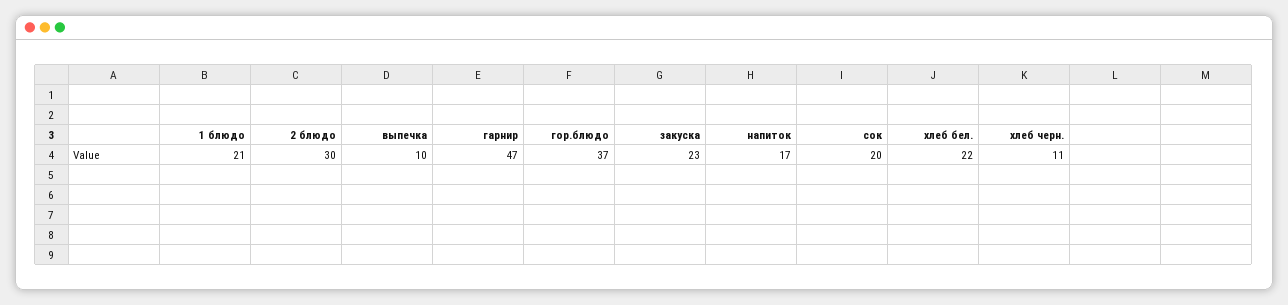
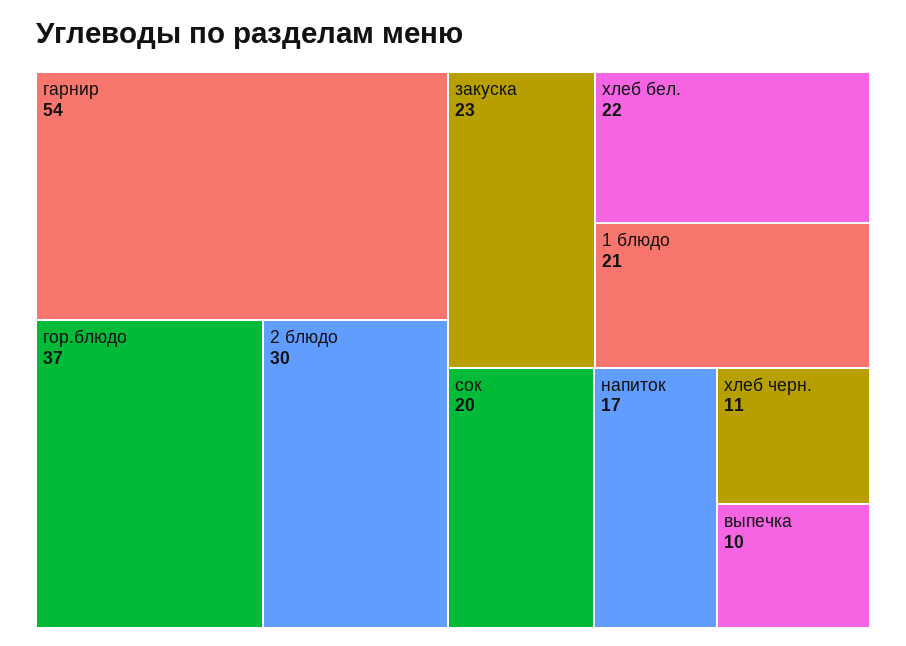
гарнир: 47 -> 54

